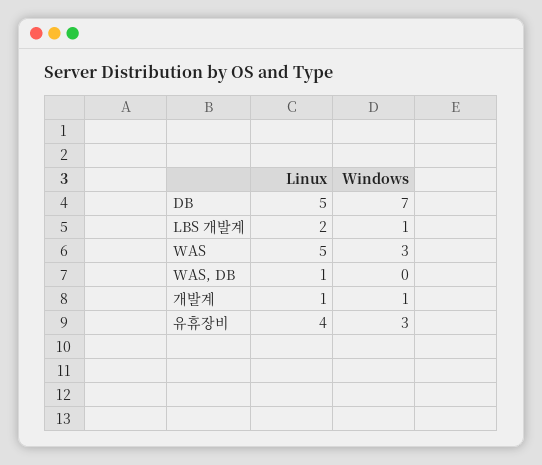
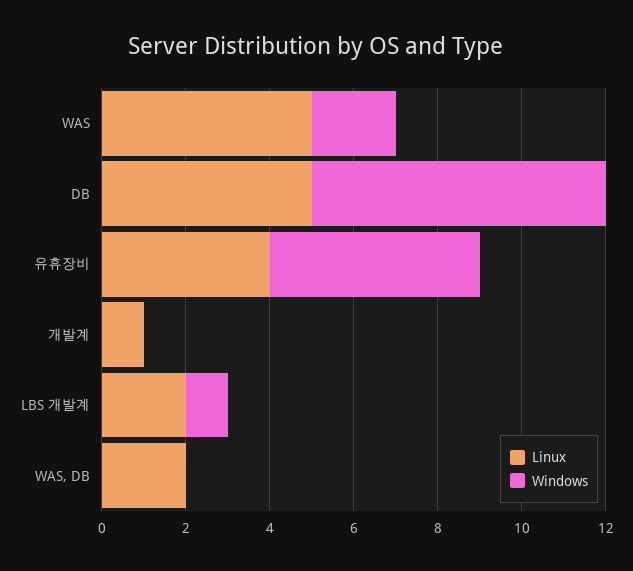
Windows, WAS: 3 -> 2
Linux, WAS, DB: 1 -> 2
Windows, 개발계: 1 -> 0
Windows, 유휴장비: 3 -> 5

